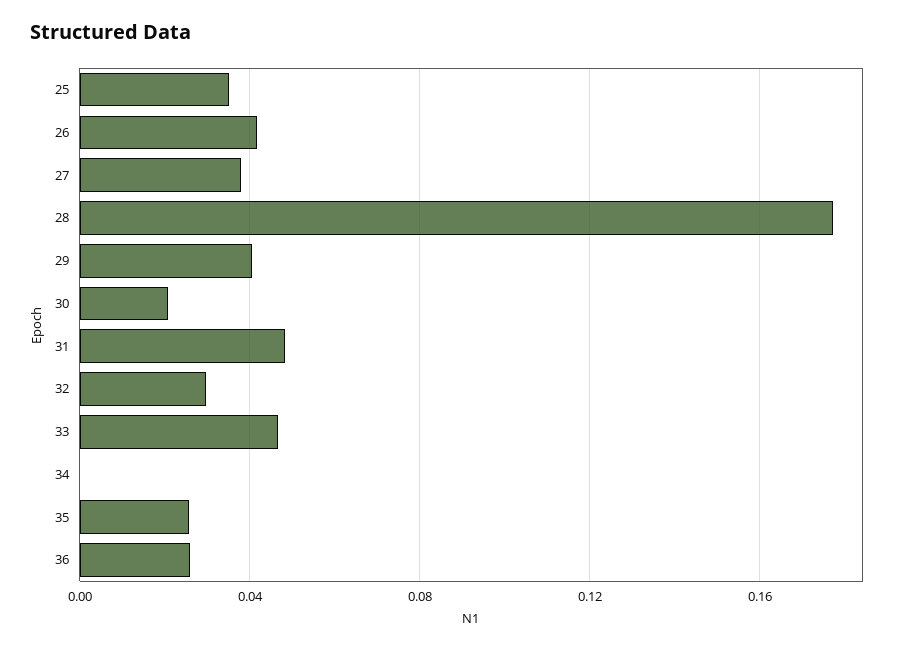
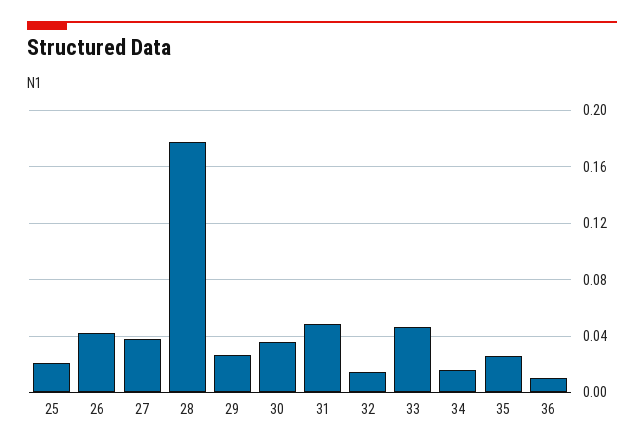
25: 0.035 -> 0.02
29: 0.04 -> 0.025
30: 0.02 -> 0.035
32: 0.03 -> 0.015
34: 0 -> 0.015
36: 0.025 -> 0.01

